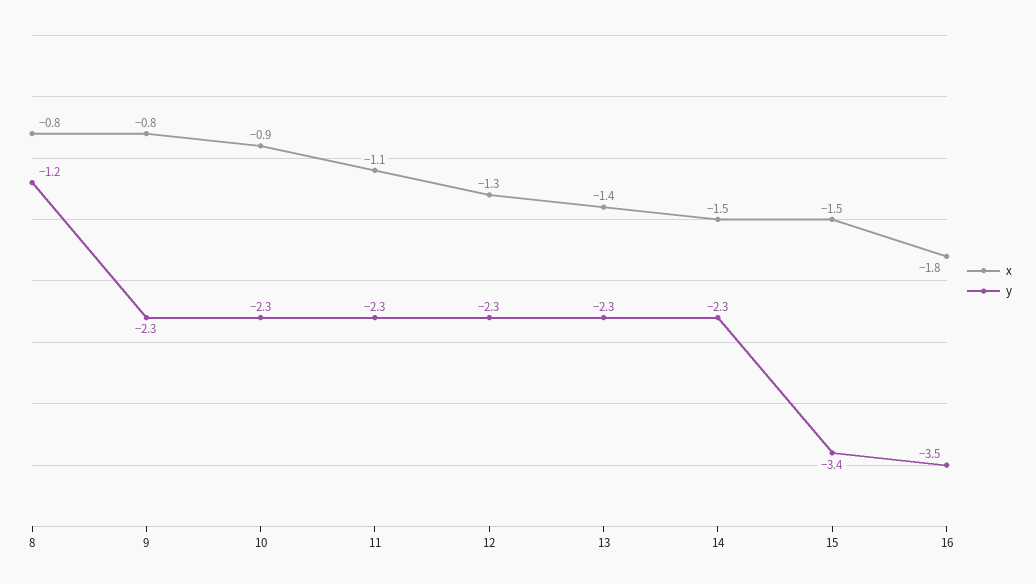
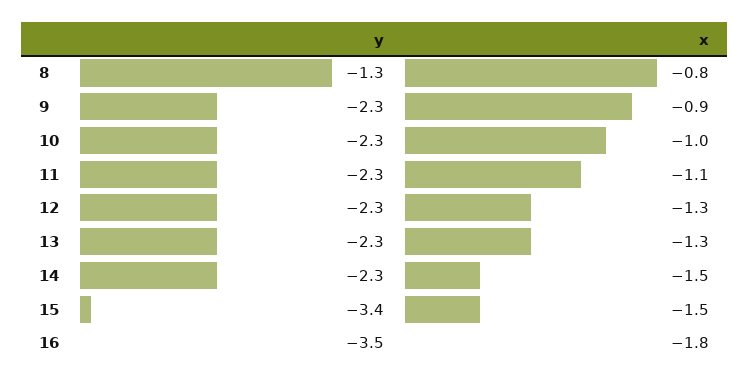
y, 8: -1.2 -> -1.3
x, 9: -0.8 -> -0.9
x, 10: -0.9 -> -1
x, 13: -1.4 -> -1.3

